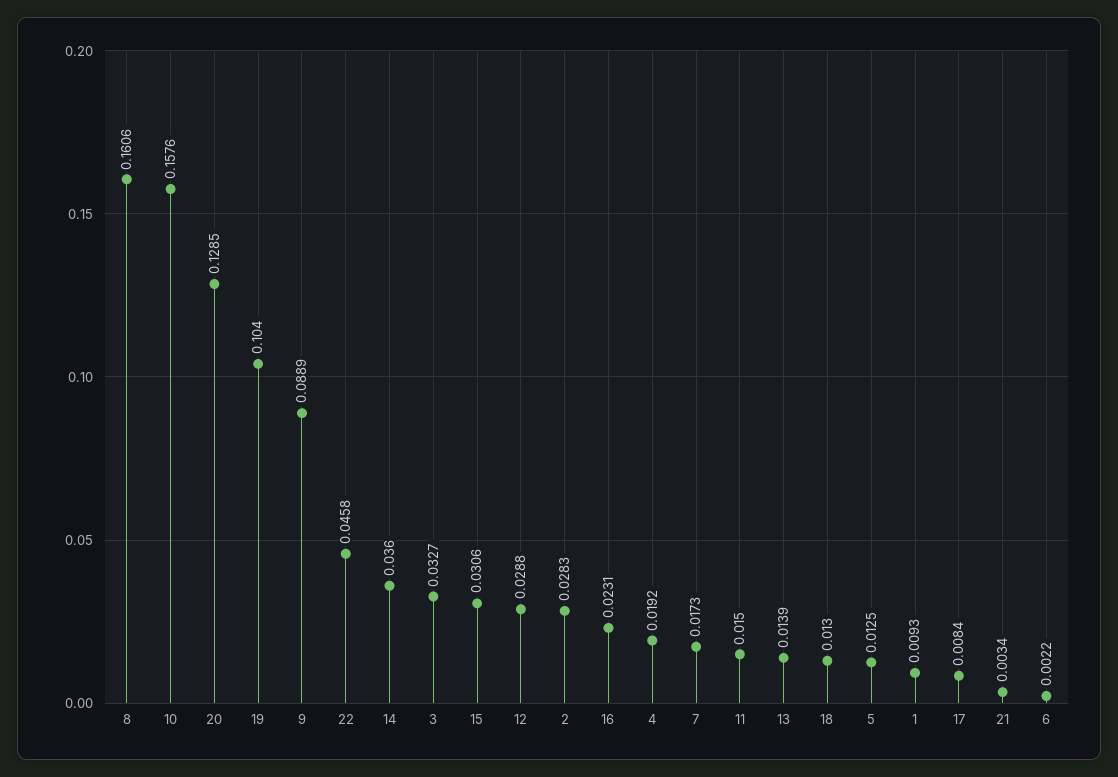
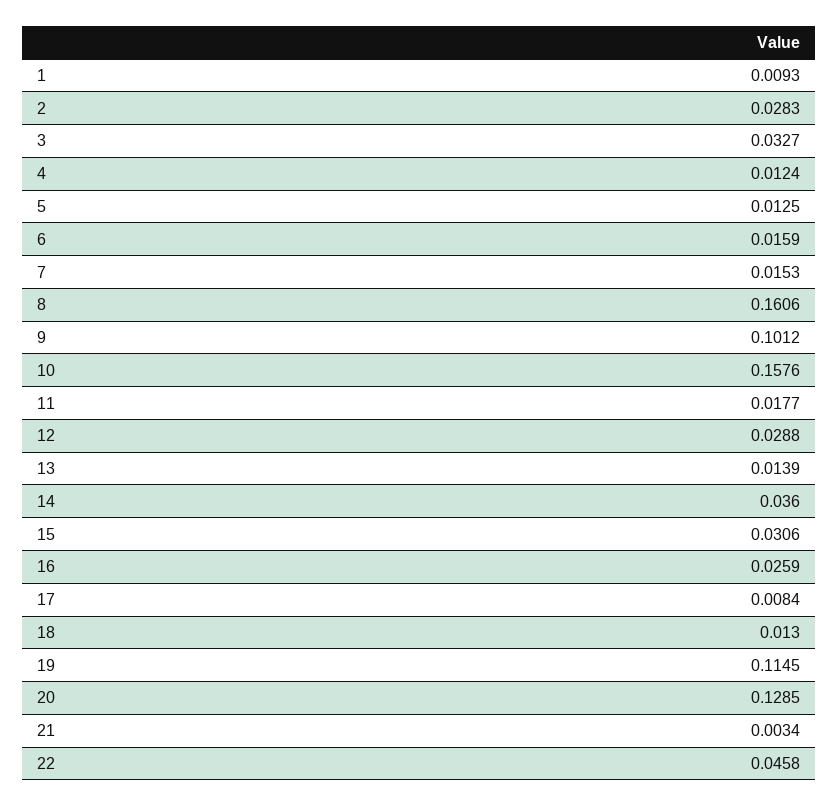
19: 0.104 -> 0.1145
9: 0.0889 -> 0.1012
16: 0.0231 -> 0.0259
4: 0.0192 -> 0.0124
7: 0.0173 -> 0.0153
11: 0.015 -> 0.0177
6: 0.0022 -> 0.0159

